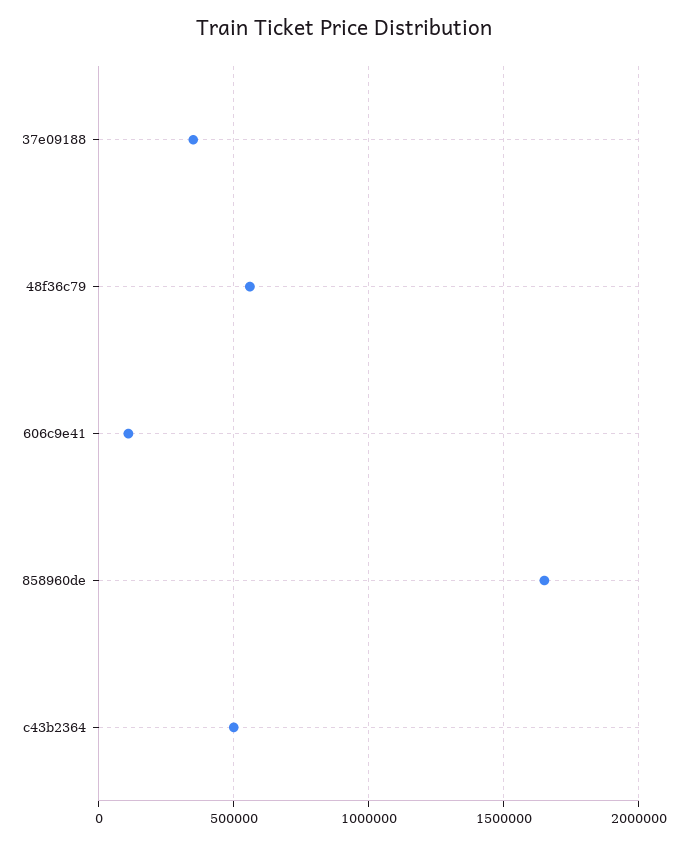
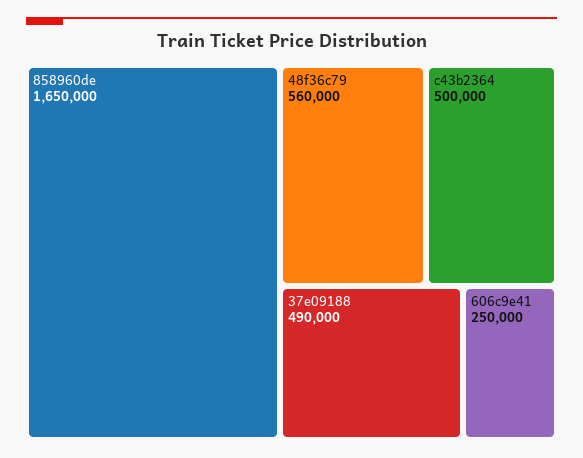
37e09188: 350000 -> 490000
606c9e41: 100000 -> 250000

